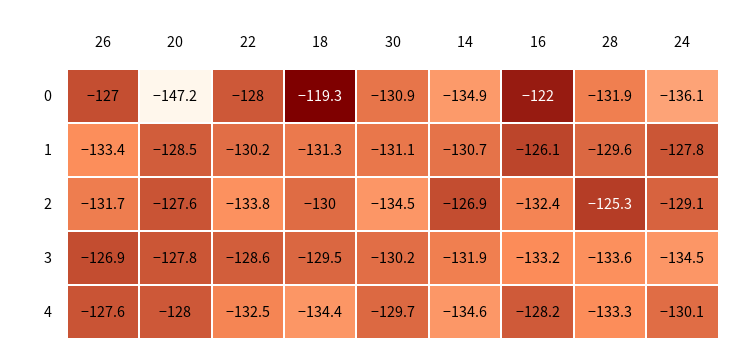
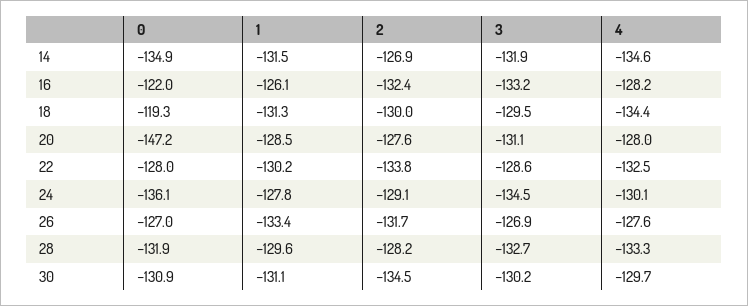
14, 1: -130.7 -> -131.5
28, 2: -125.3 -> -128.2
20, 3: -127.8 -> -131.1
28, 3: -133.6 -> -132.7

